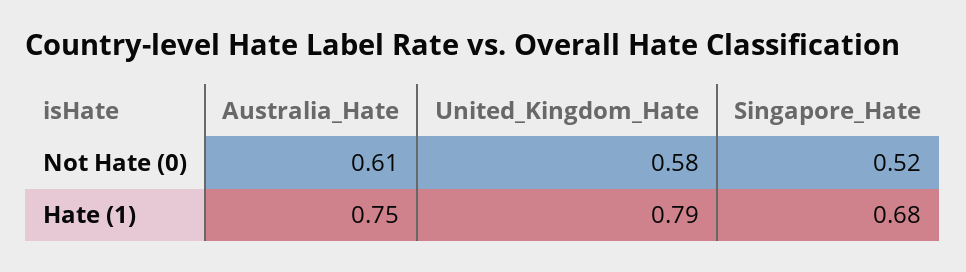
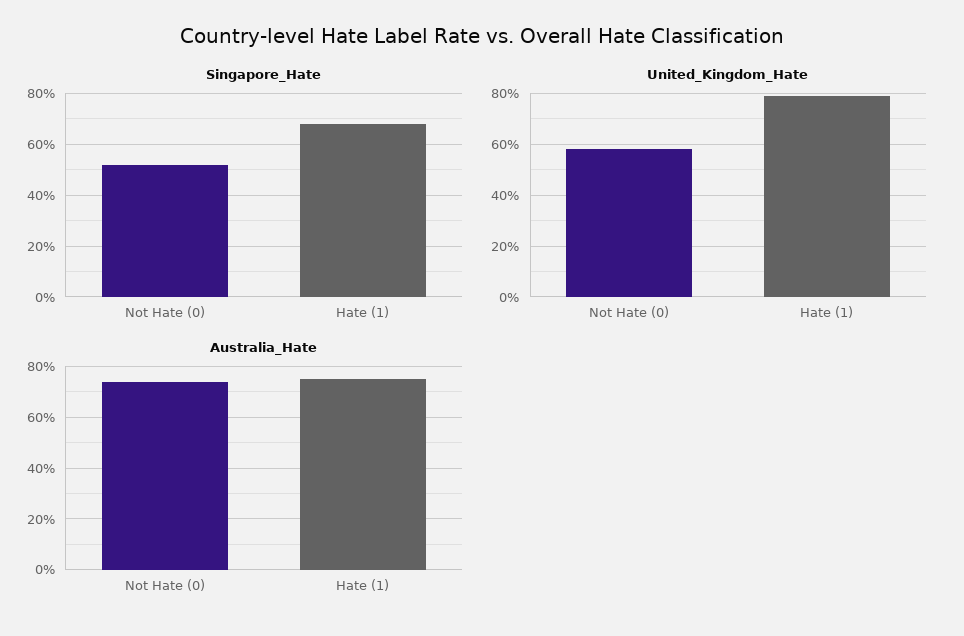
Australia_Hate, Not Hate (0): 0.61 -> 0.75

